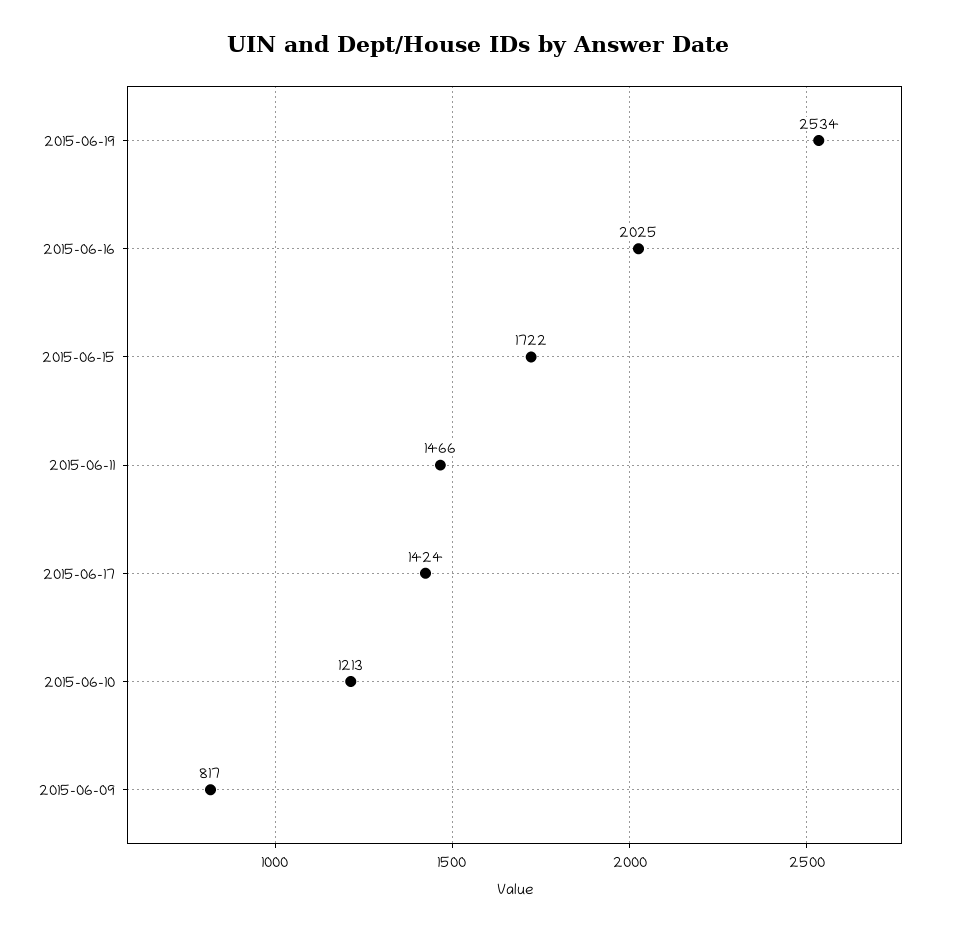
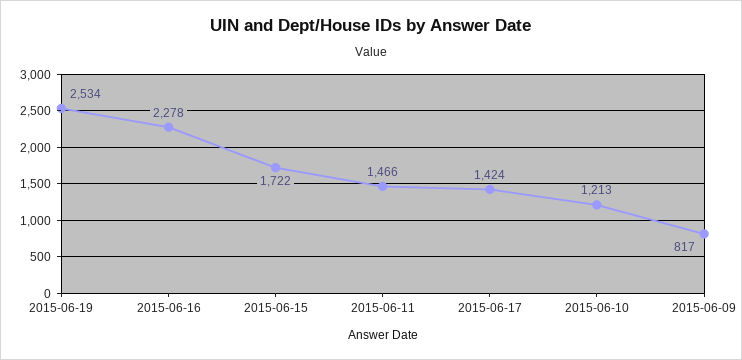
2015-06-16: 2025 -> 2278

